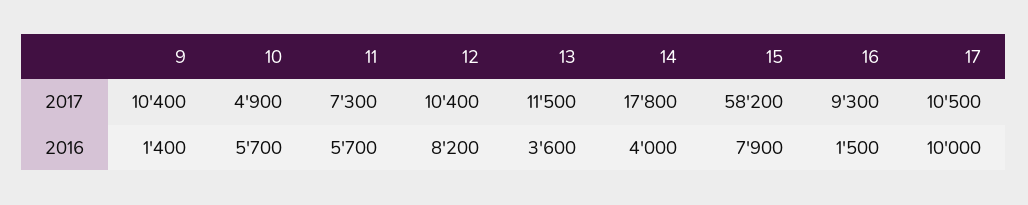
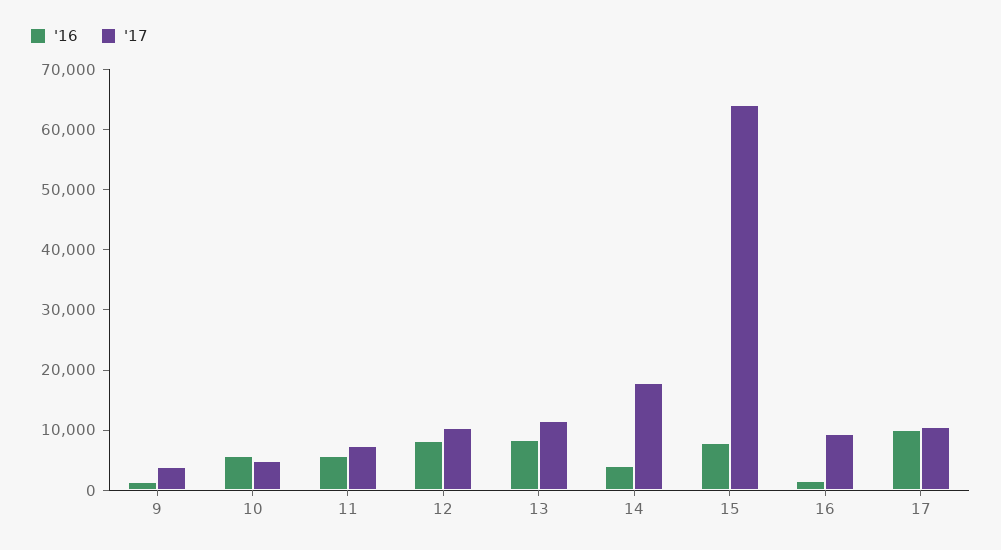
2017, 9: 10400 -> 4000
2017, 15: 58200 -> 64000
2016, 13: 3600 -> 8000

